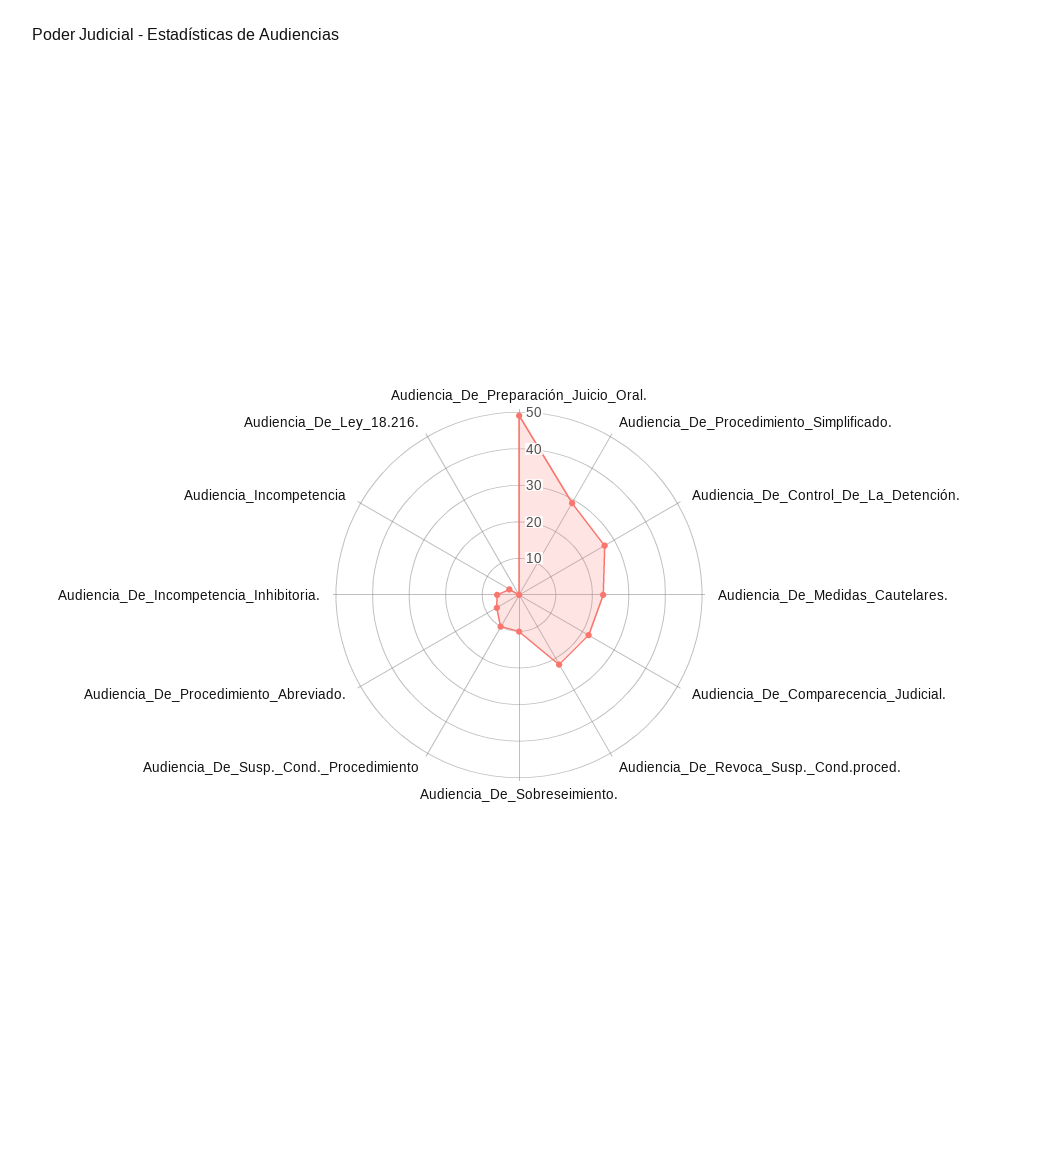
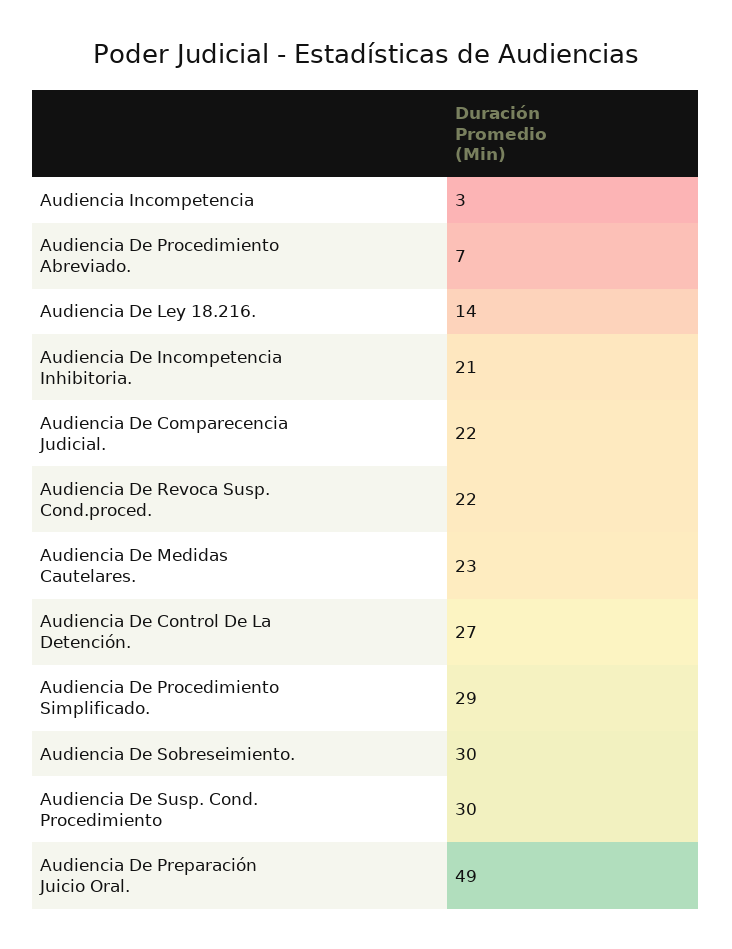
Audiencia_De_Sobreseimiento.: 10 -> 30
Audiencia_De_Susp._Cond._Procedimiento: 10 -> 30
Audiencia_De_Incompetencia_Inhibitoria.: 5 -> 21
Audiencia_De_Ley_18.216.: 0 -> 14

